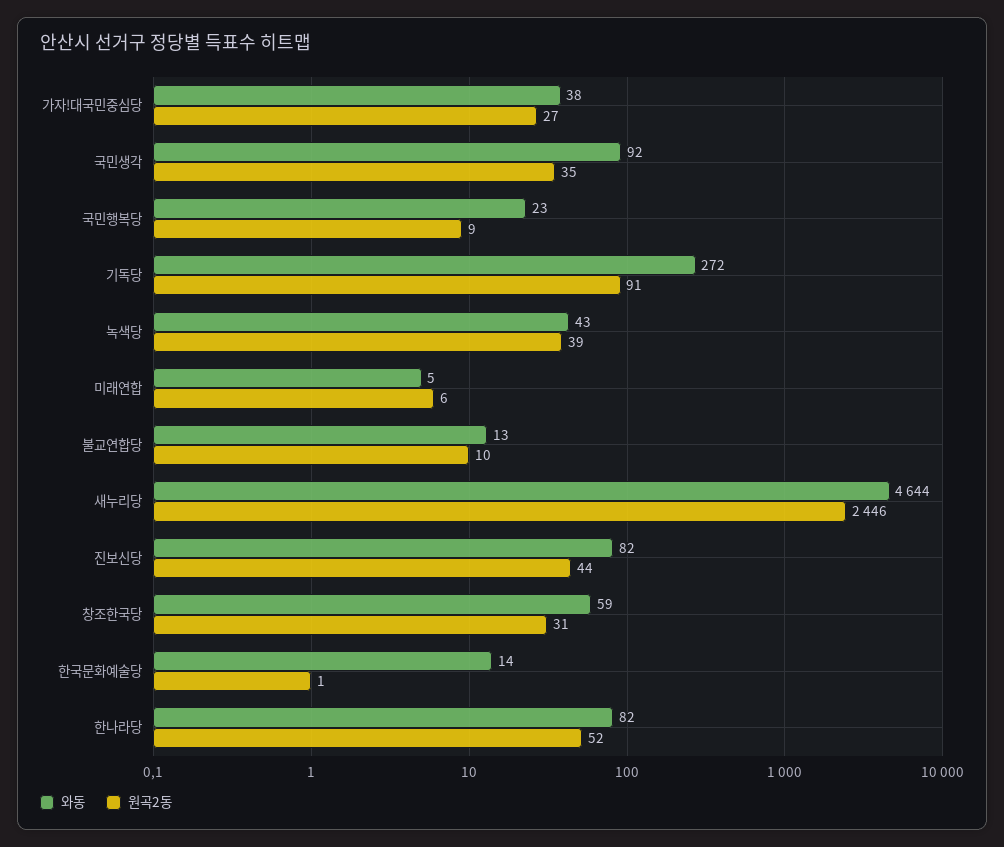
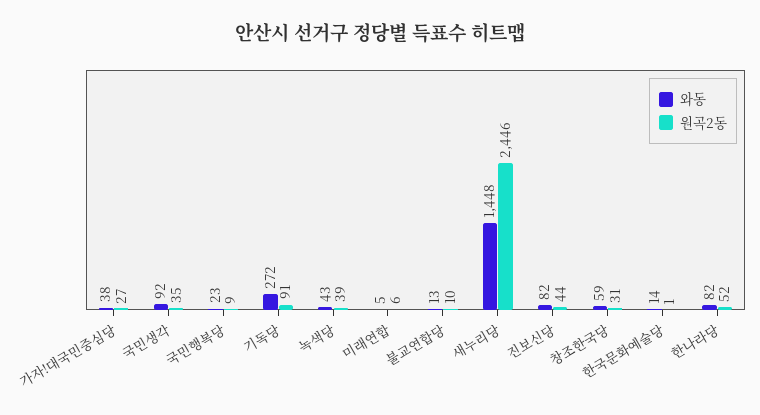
와동, 새누리당: 4644 -> 1448

